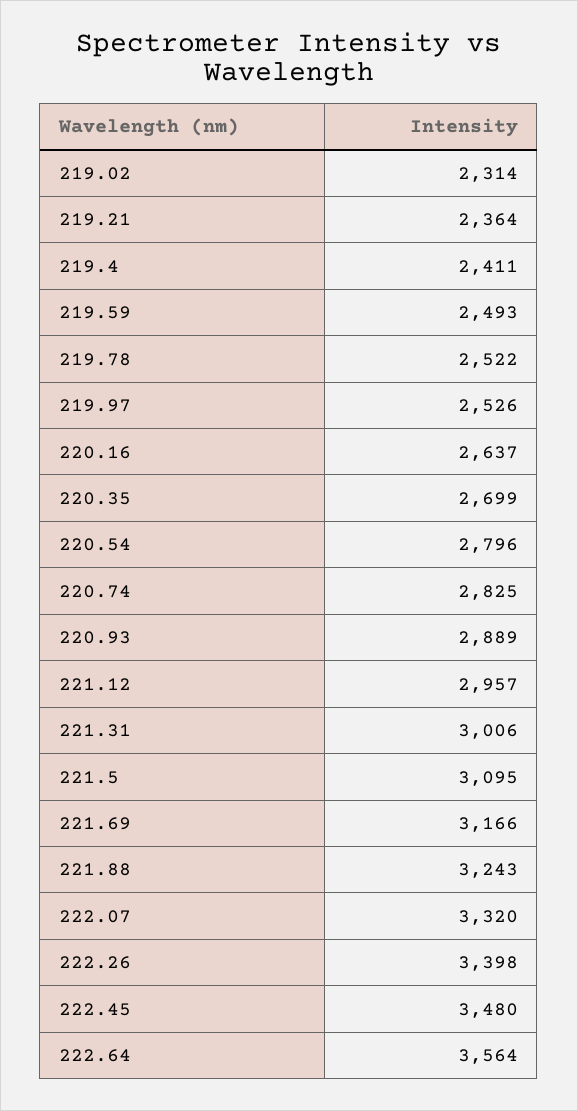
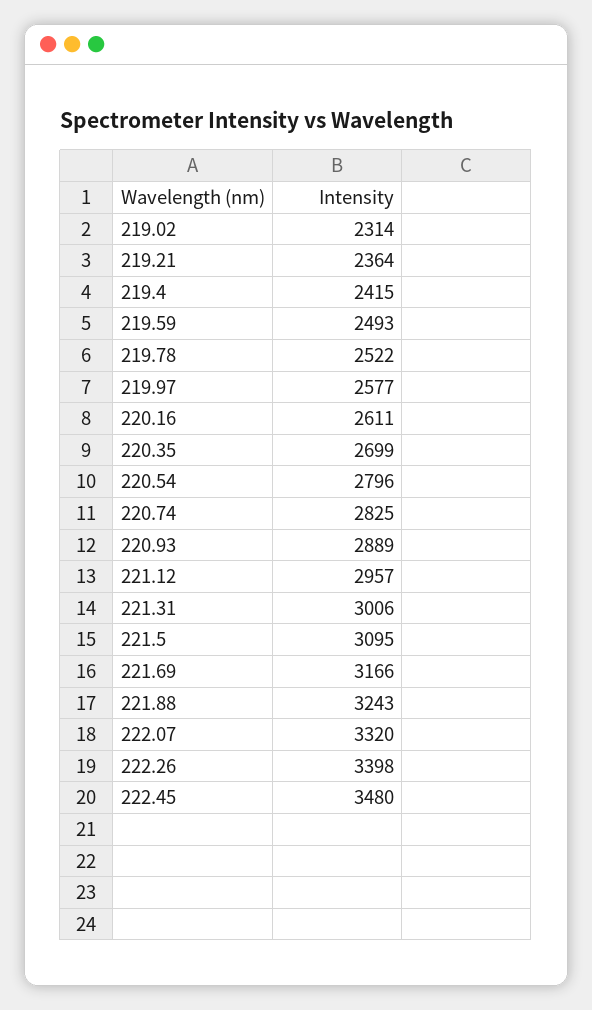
219.4: 2411 -> 2415
219.97: 2526 -> 2577
220.16: 2637 -> 2611
222.64: 3564 -> none

